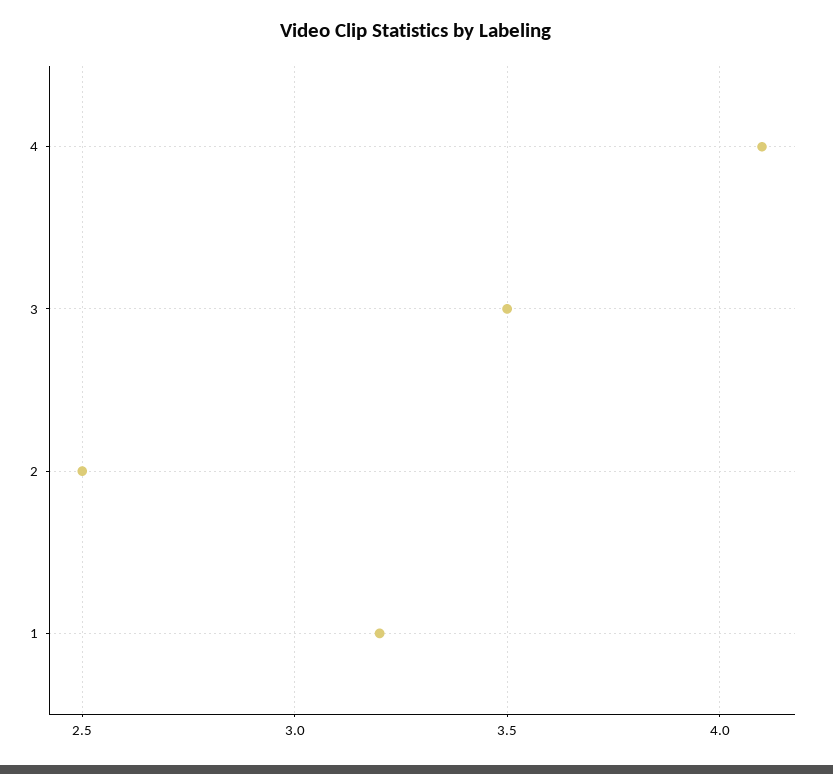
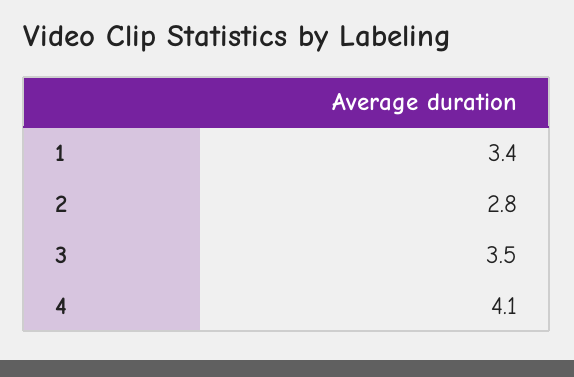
2: 2.5 -> 2.8
1: 3.2 -> 3.4

